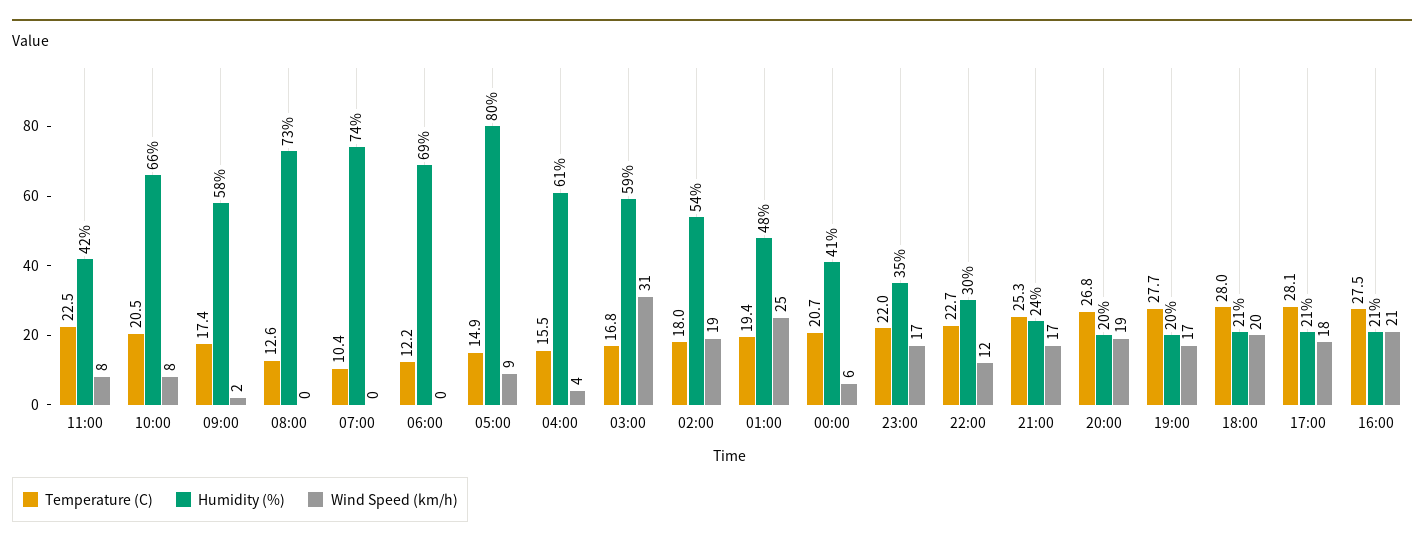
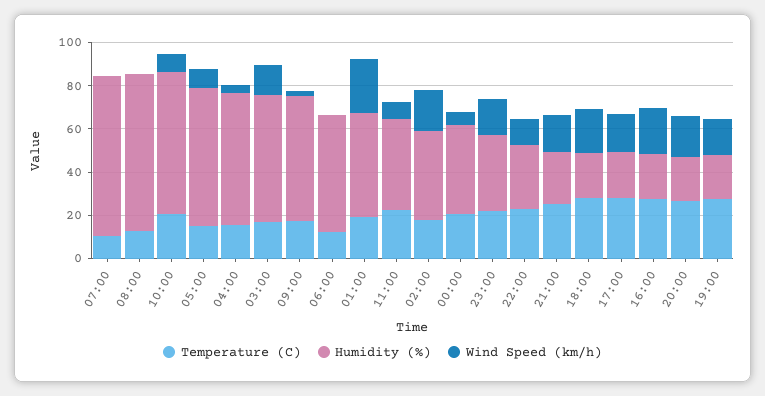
Humidity (%), 06:00: 69 -> 55
Humidity (%), 05:00: 80 -> 65
Wind Speed (km/h), 03:00: 31 -> 15
Humidity (%), 02:00: 54 -> 40

